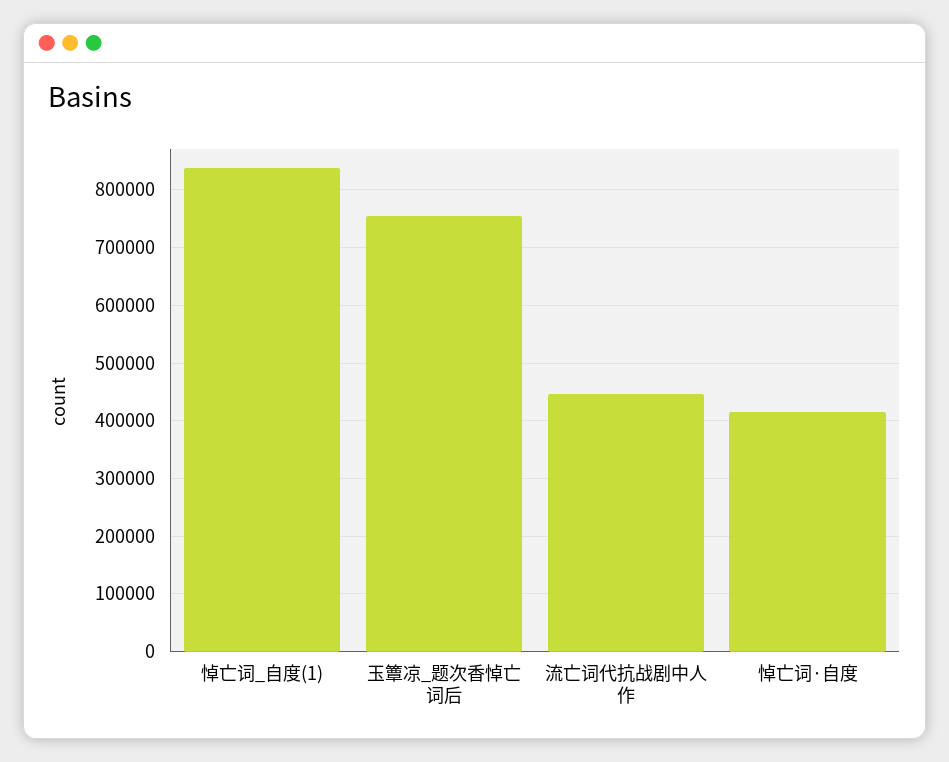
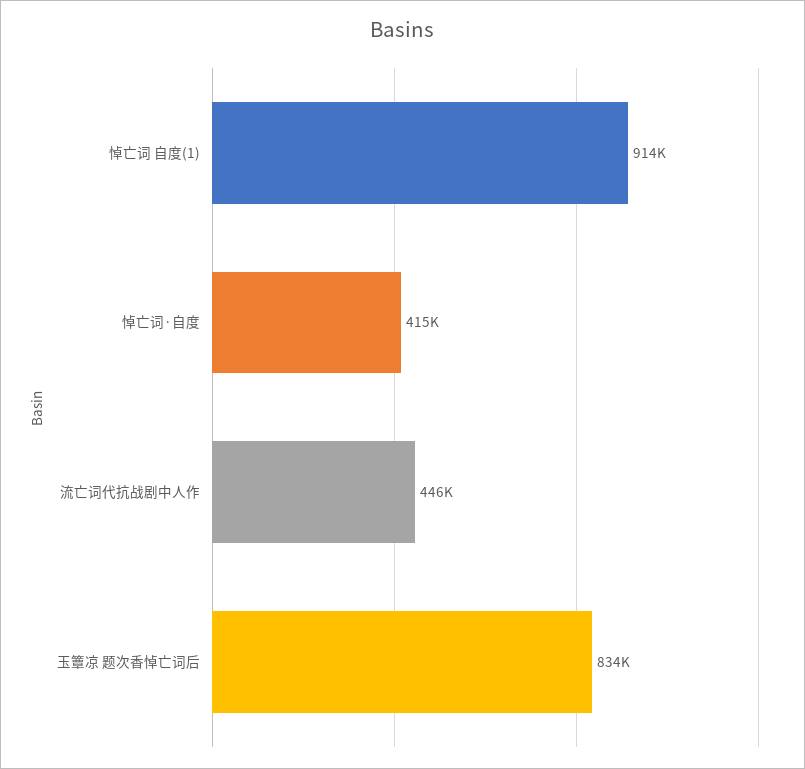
悼亡词_自度(1): 840000 -> 914000
玉簟凉_题次香悼亡词后: 760000 -> 834000

